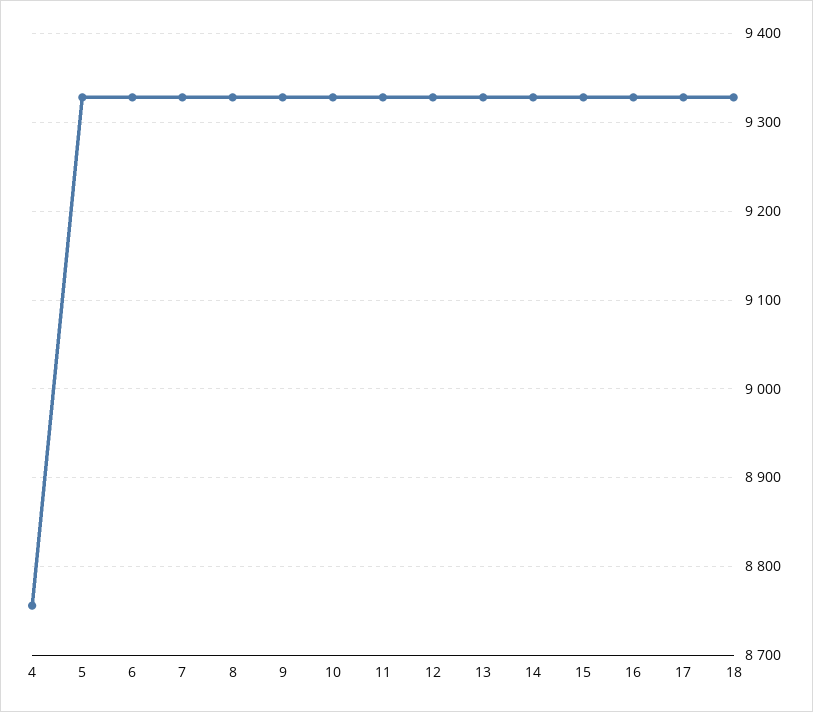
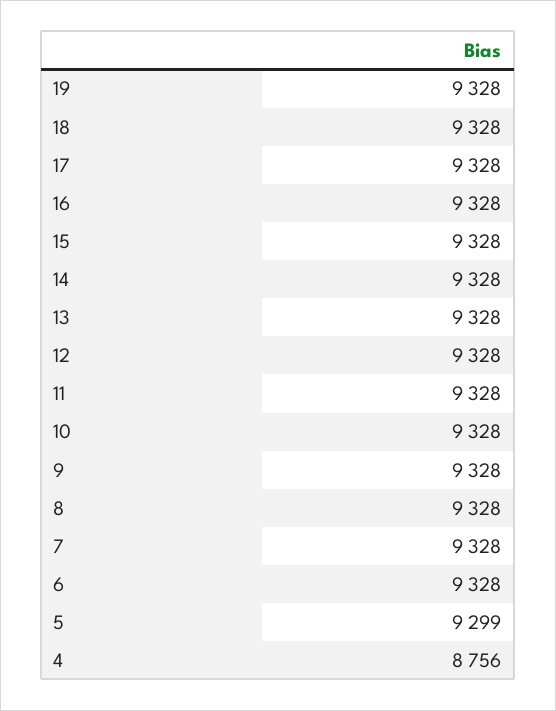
5: 9330 -> 9299
19: none -> 9328

